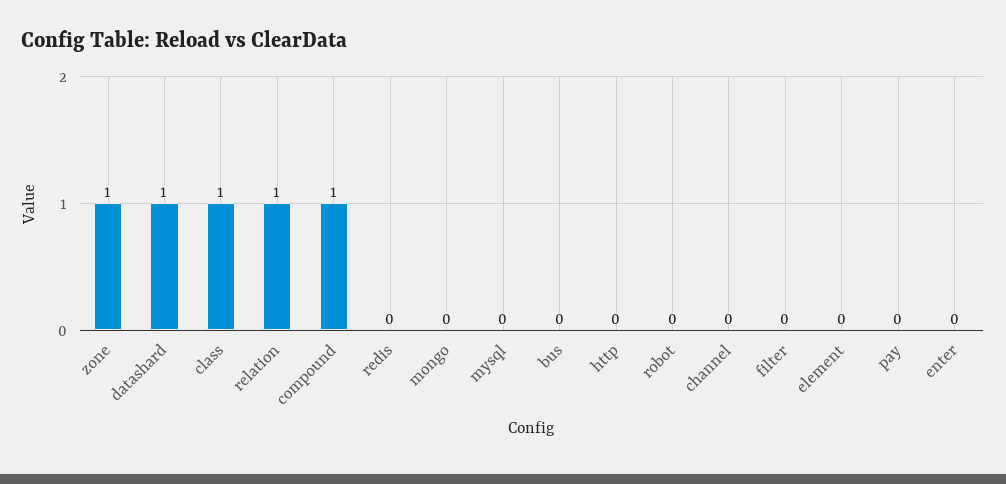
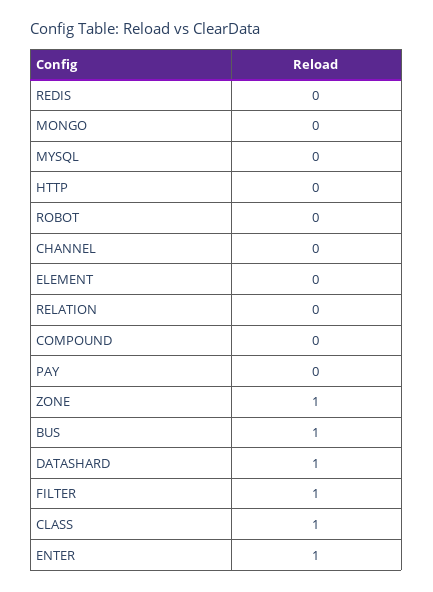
relation: 1 -> 0
compound: 1 -> 0
bus: 0 -> 1
filter: 0 -> 1
enter: 0 -> 1

